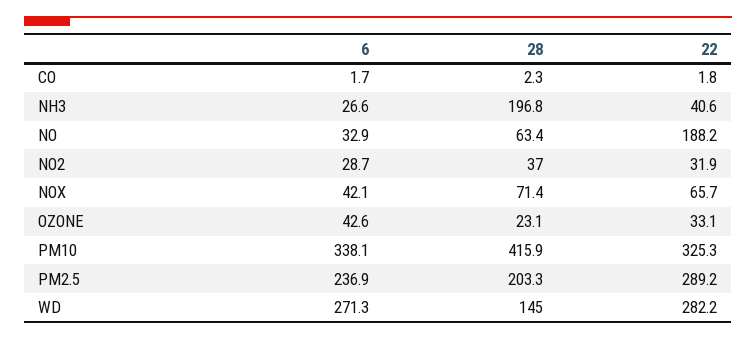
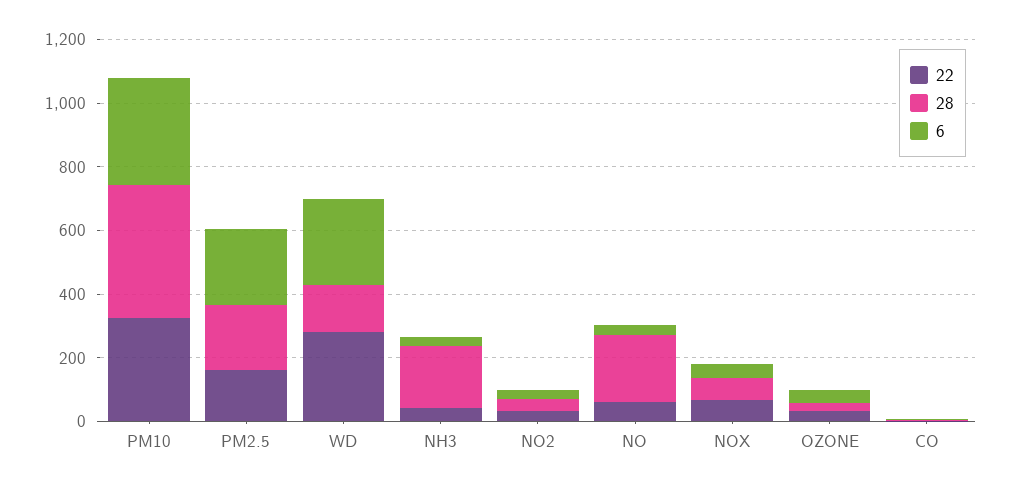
28, NO: 63.4 -> 200
22, NO: 188.2 -> 50
22, PM2.5: 289.2 -> 150

